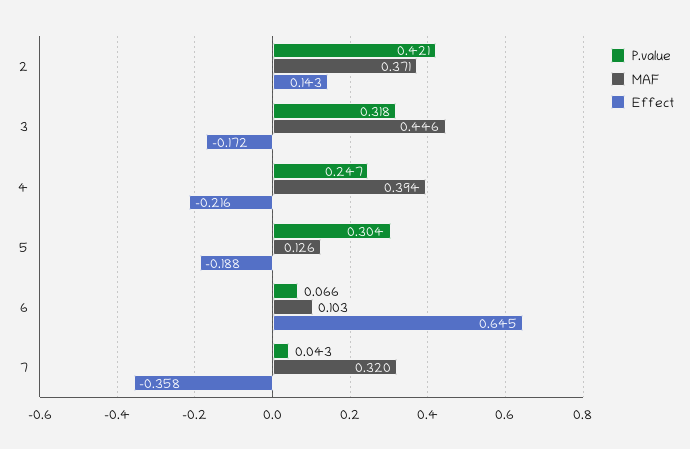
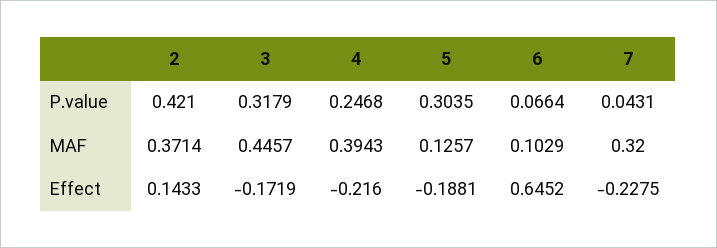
Effect, 7: -0.358 -> -0.2275

